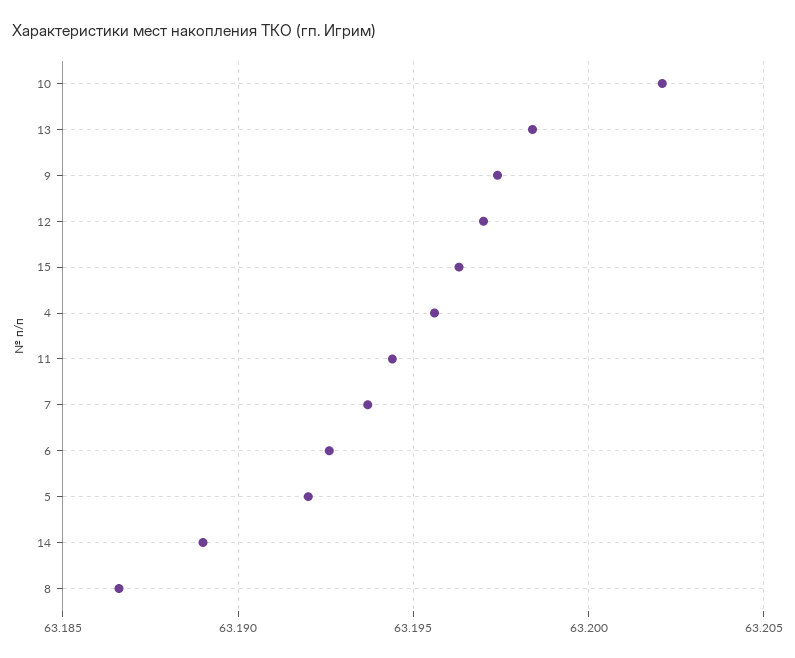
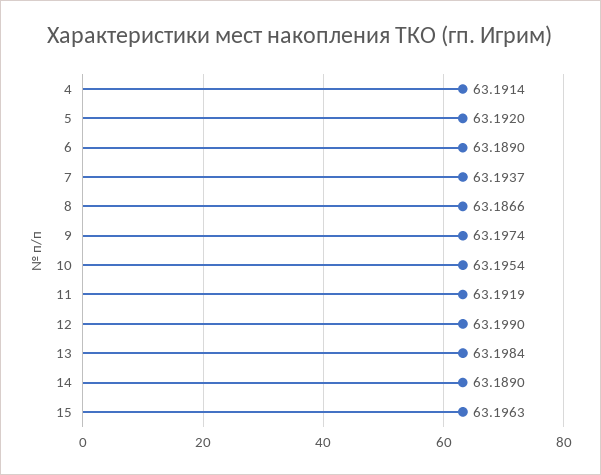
10: 63.202 -> 63.1954
12: 63.197 -> 63.199
4: 63.1955 -> 63.1914
11: 63.1945 -> 63.1919
6: 63.1925 -> 63.189

